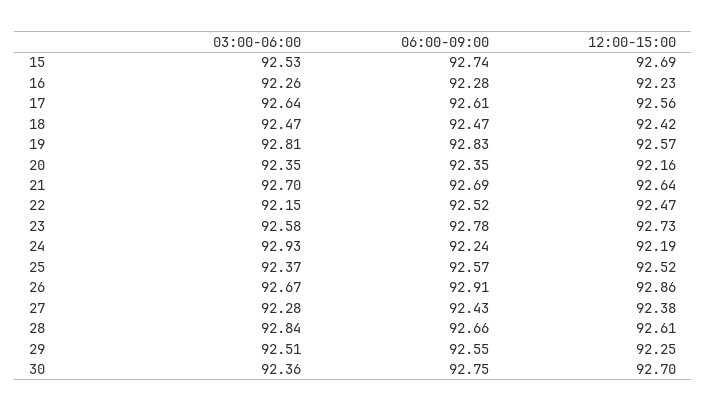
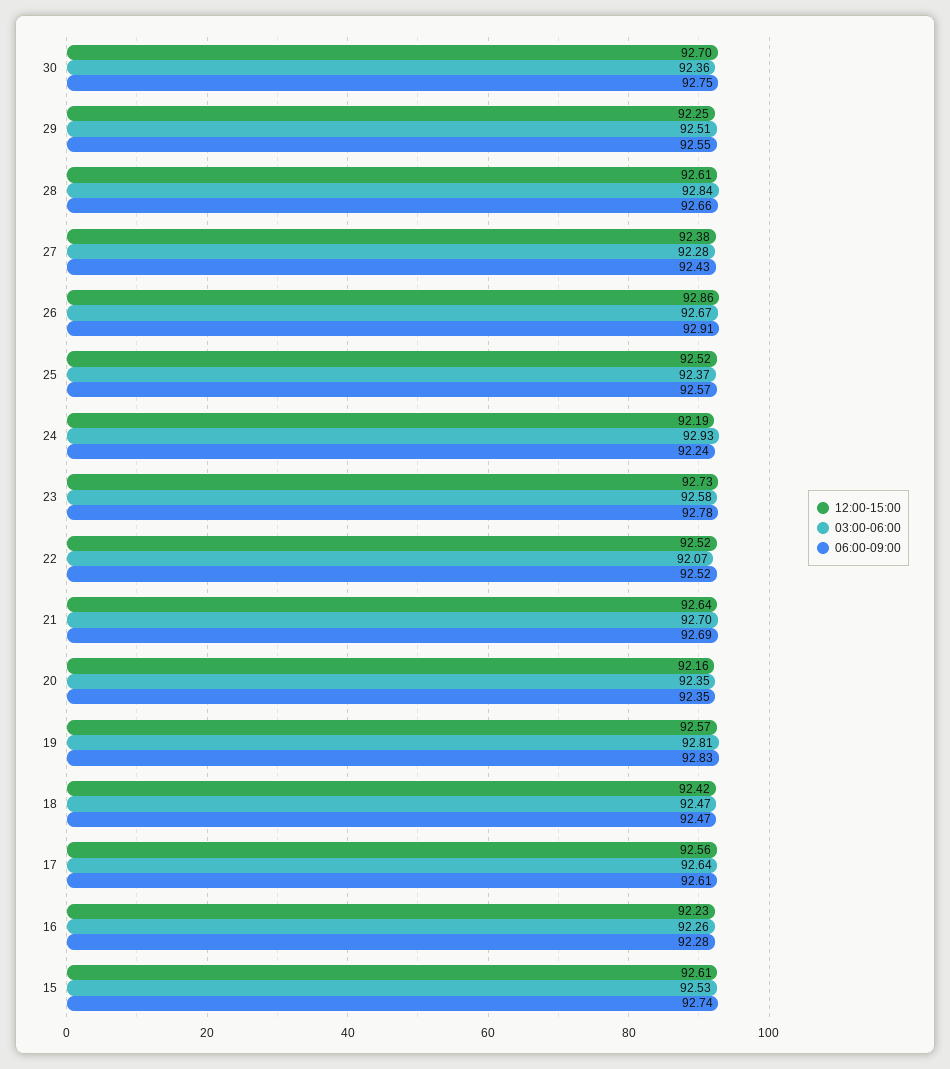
12:00-15:00, 15: 92.69 -> 92.61
03:00-06:00, 22: 92.15 -> 92.07
12:00-15:00, 22: 92.47 -> 92.52

